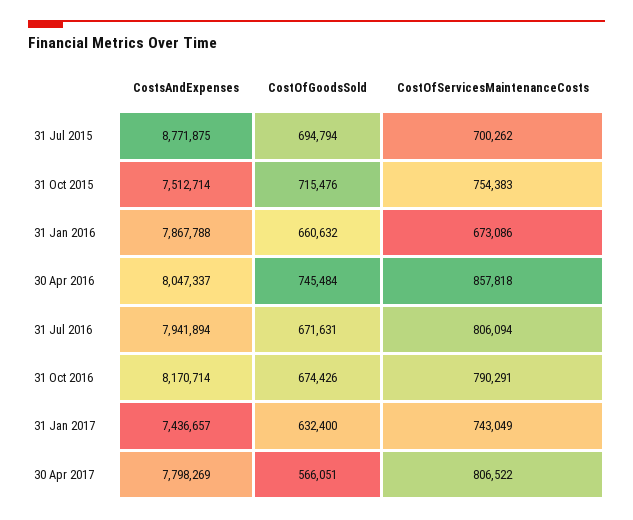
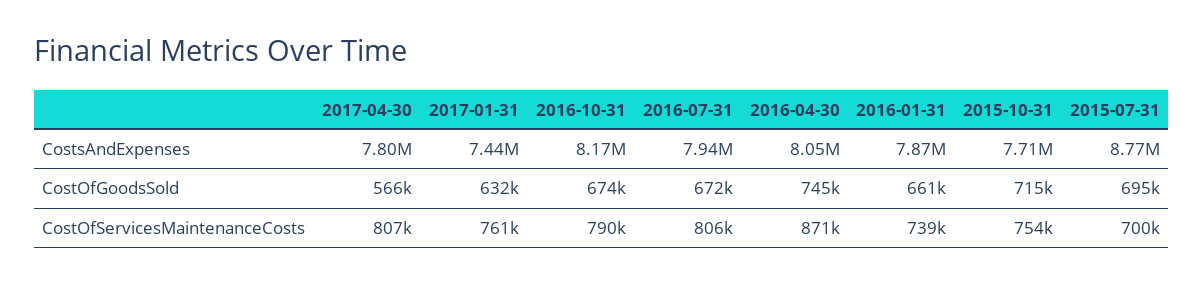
CostsAndExpenses, 31 Oct 2015: 7512714 -> 7710000
CostOfServicesMaintenanceCosts, 31 Jan 2016: 673086 -> 739000
CostOfServicesMaintenanceCosts, 30 Apr 2016: 857818 -> 871000
CostOfServicesMaintenanceCosts, 31 Jan 2017: 743049 -> 761000

